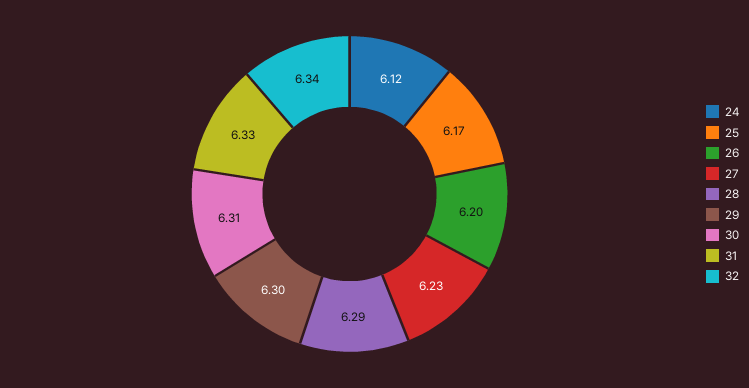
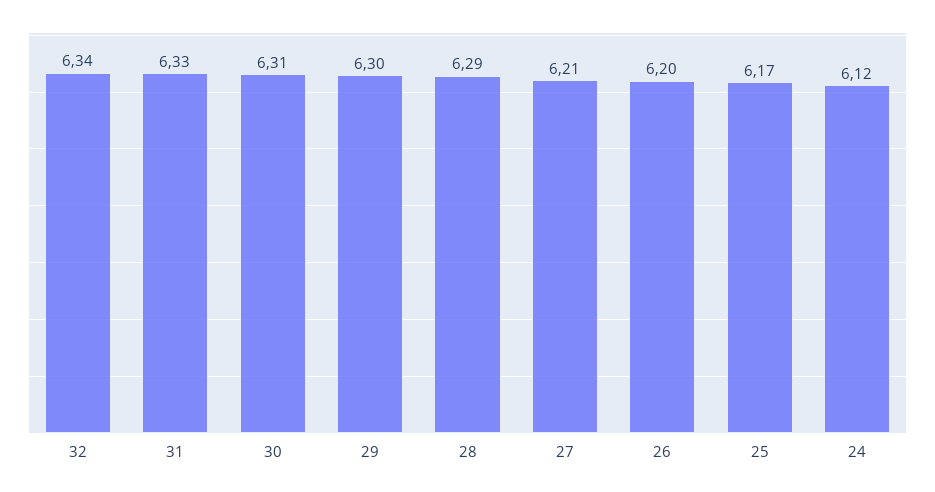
27: 6.23 -> 6.21

